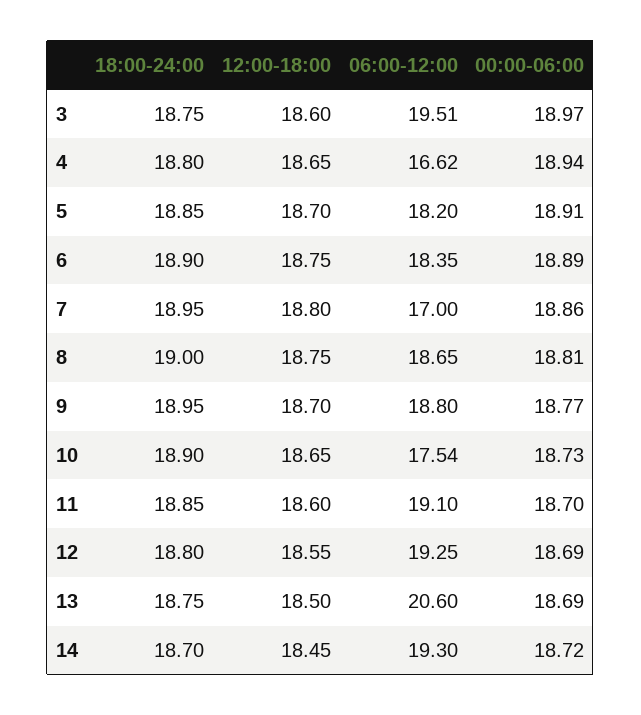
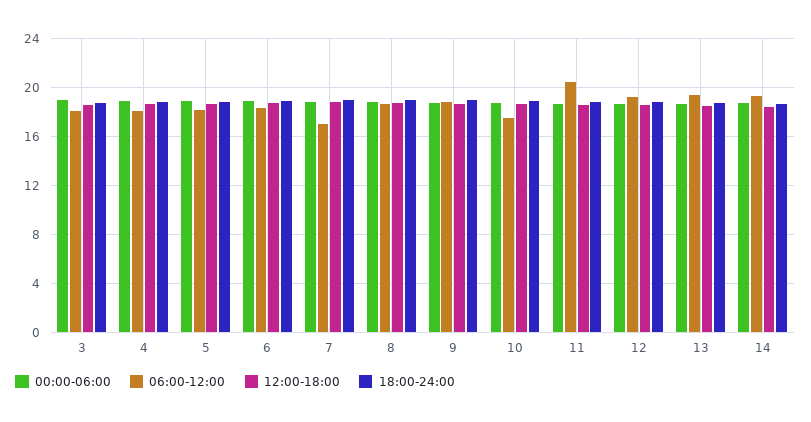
06:00-12:00, 3: 19.51 -> 18
06:00-12:00, 4: 16.62 -> 18
06:00-12:00, 11: 19.1 -> 20.5
06:00-12:00, 13: 20.6 -> 19.5

